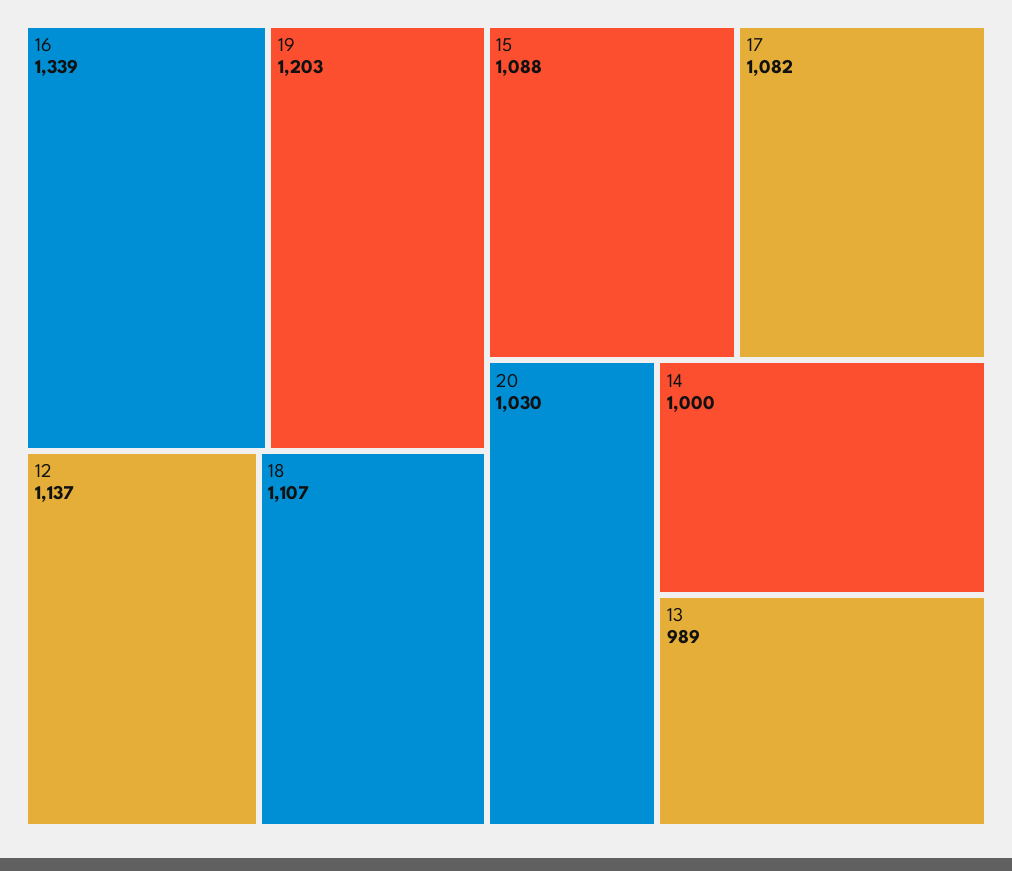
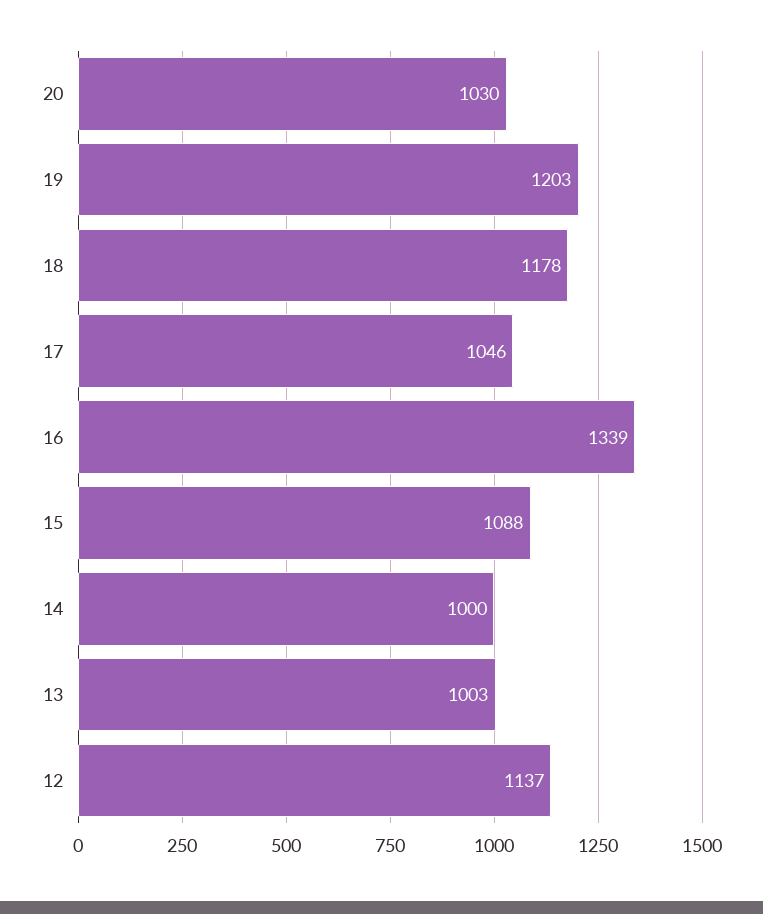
18: 1107 -> 1178
17: 1082 -> 1046
13: 989 -> 1003

